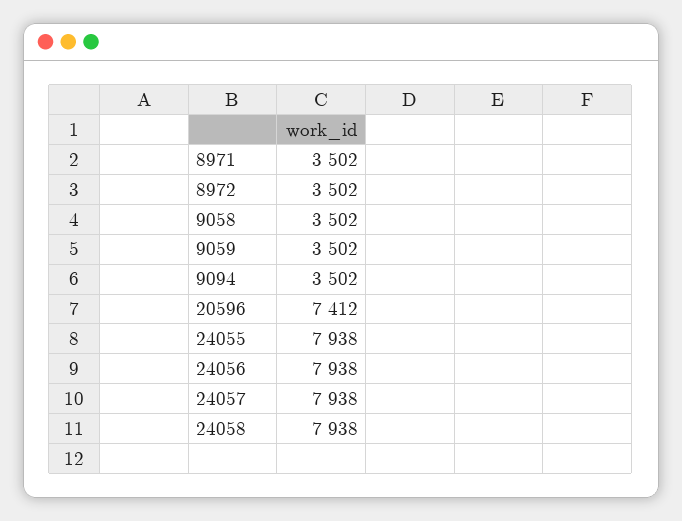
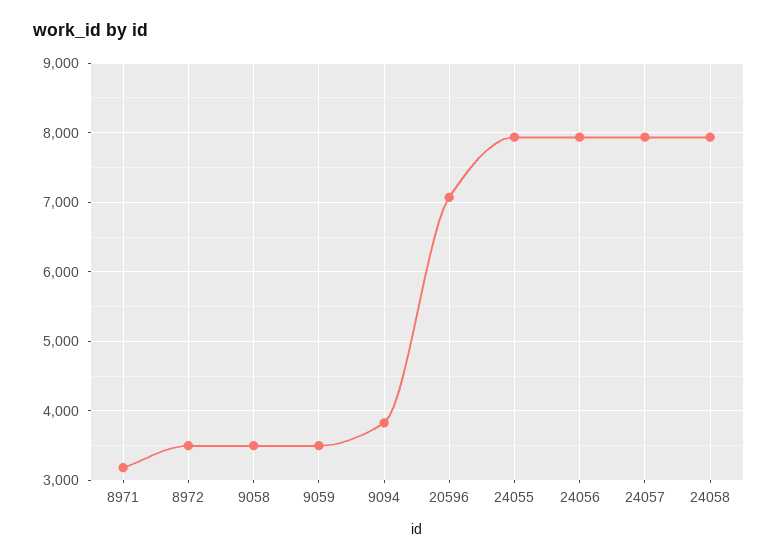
8971: 3502 -> 3200
9094: 3502 -> 3800
20596: 7412 -> 7100

